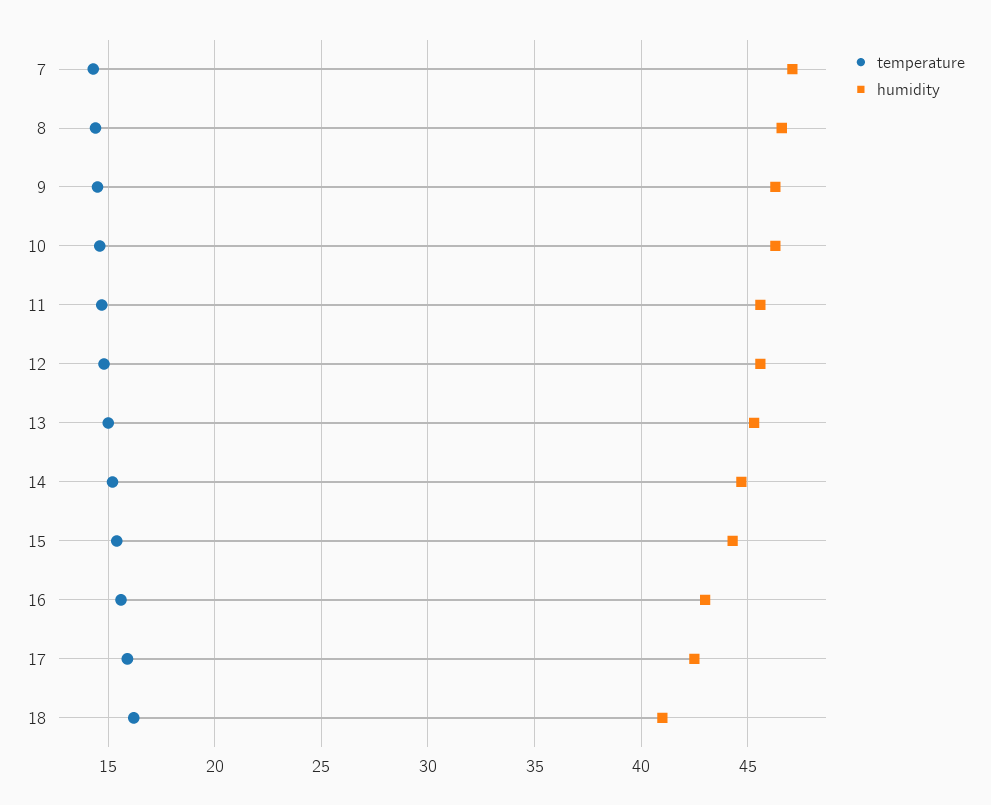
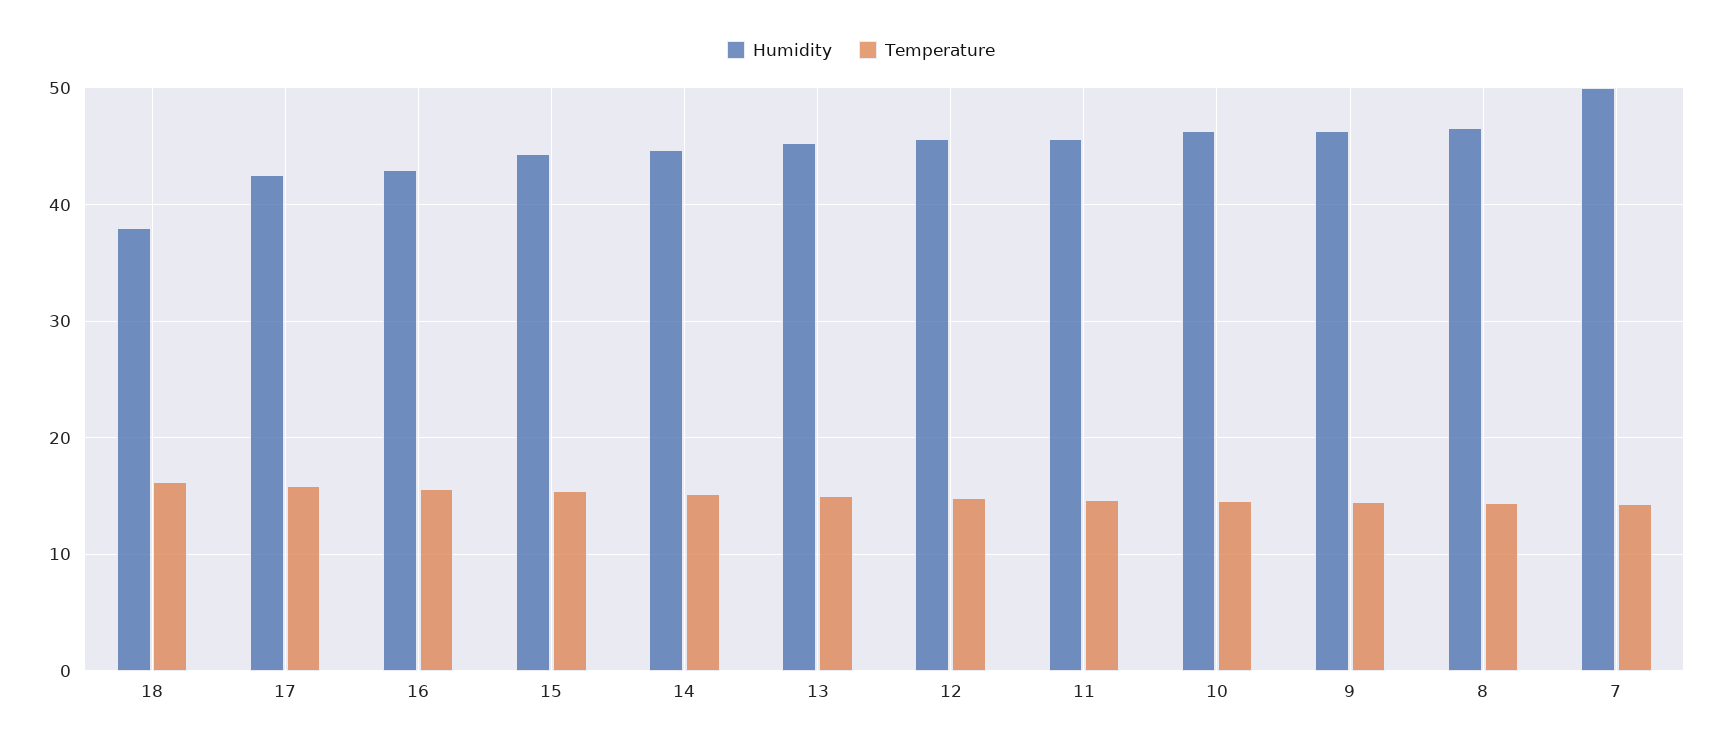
humidity, 7: 47 -> 50
humidity, 18: 41 -> 38

